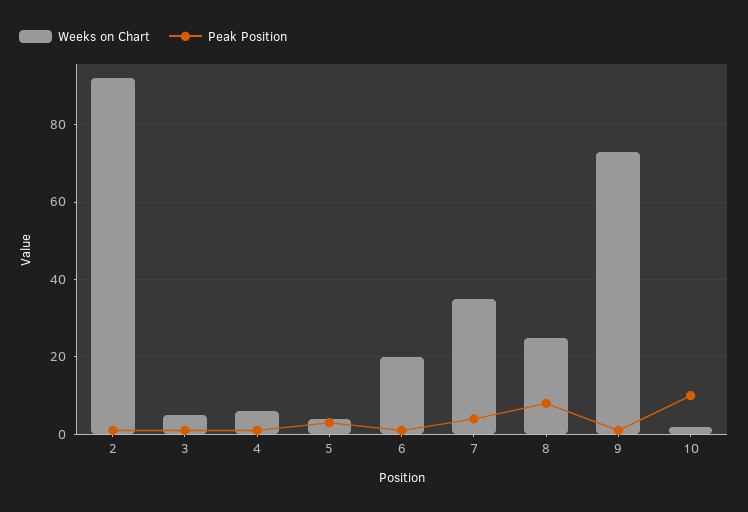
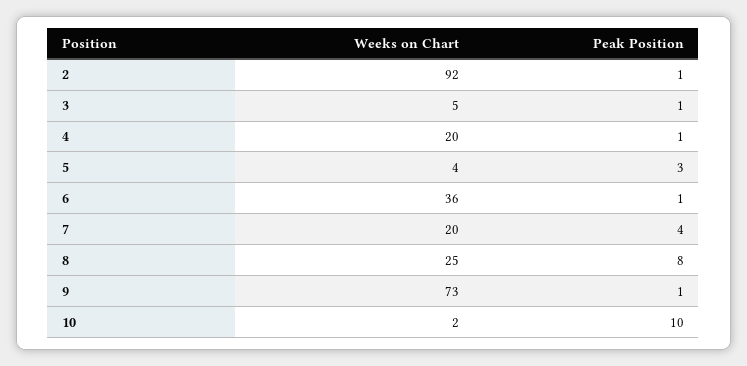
Weeks on Chart, 4: 5 -> 20
Weeks on Chart, 6: 20 -> 36
Weeks on Chart, 7: 35 -> 20

